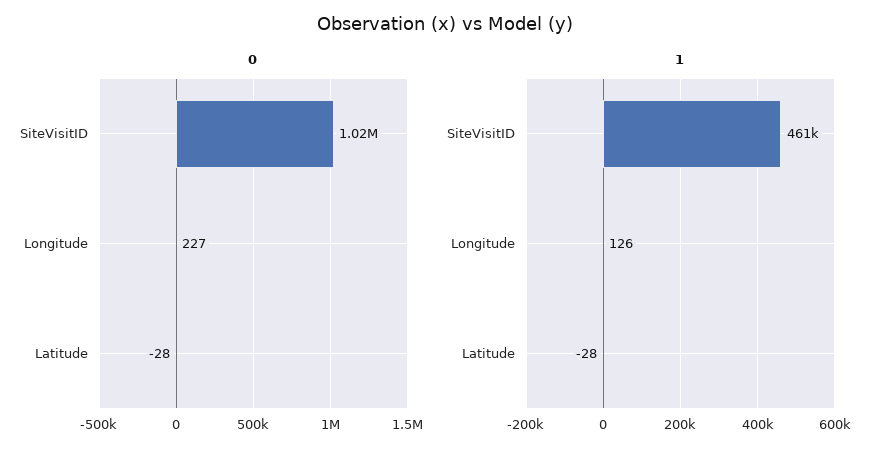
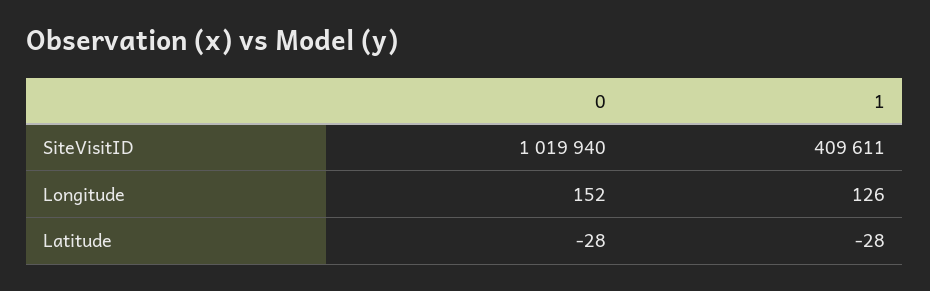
0, Longitude: 227 -> 152
1, SiteVisitID: 461000 -> 409611

